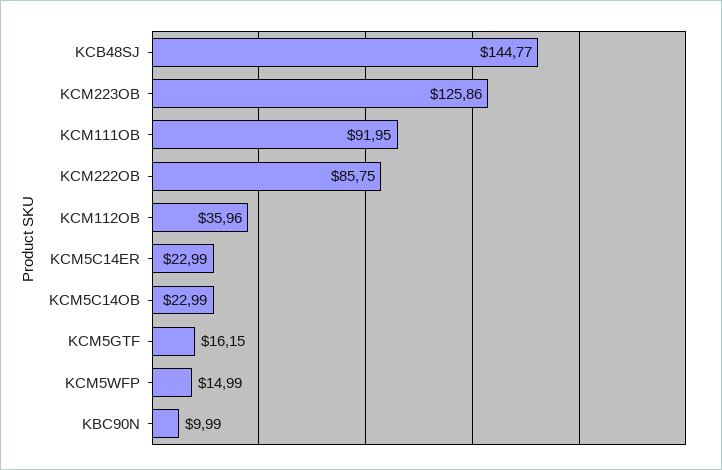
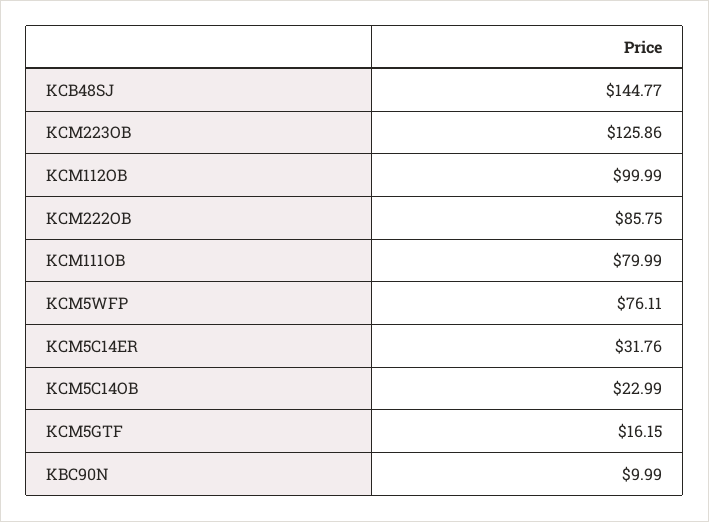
KCM111OB: 91.95 -> 79.99
KCM112OB: 35.96 -> 99.99
KCM5C14ER: 22.99 -> 31.76
KCM5WFP: 14.99 -> 76.11

